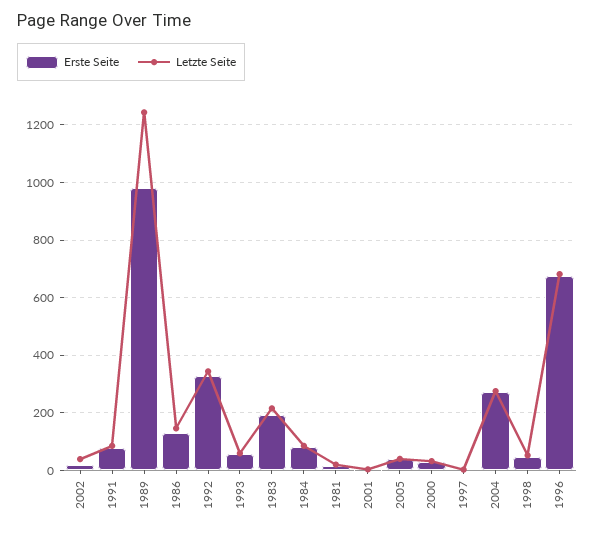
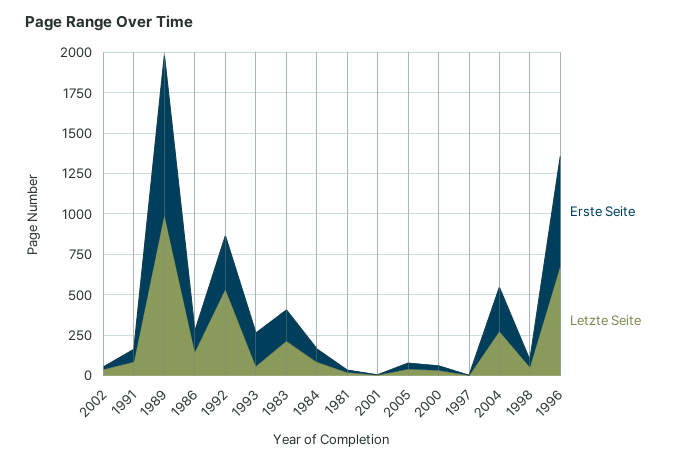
Letzte Seite, 1989: 1250 -> 1000
Letzte Seite, 1992: 350 -> 550
Erste Seite, 1993: 50 -> 200

